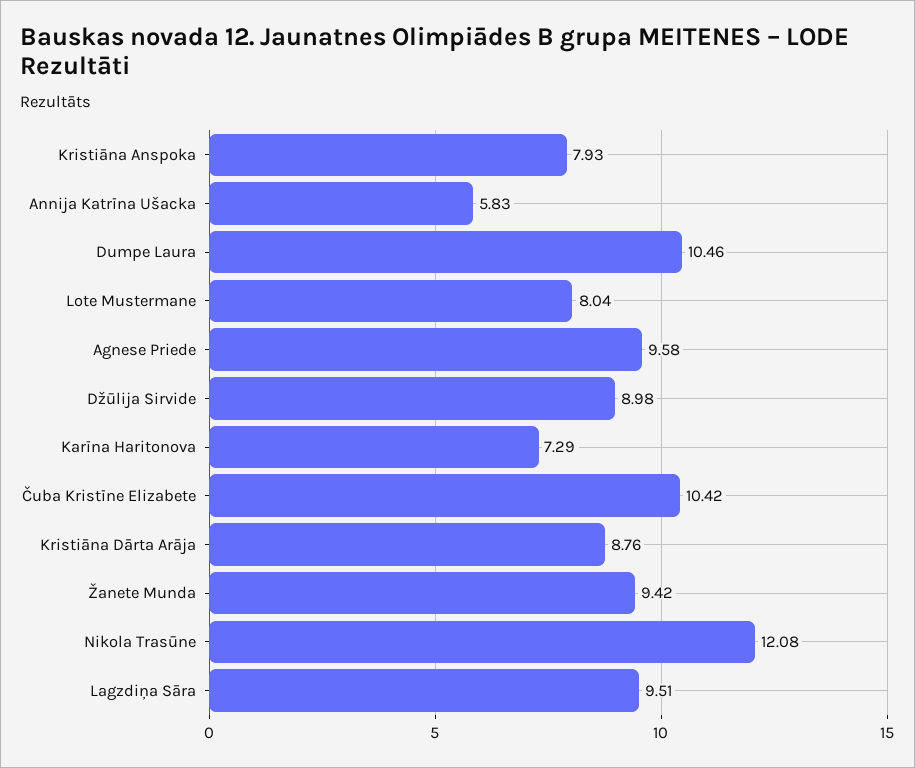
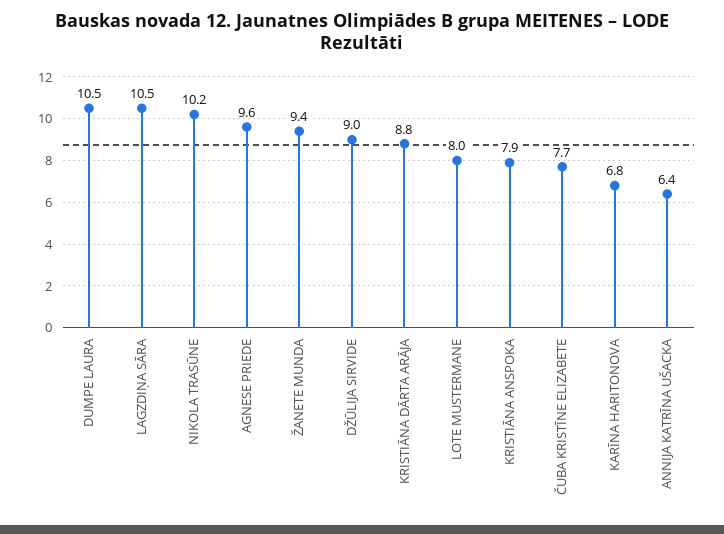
Annija Katrīna Ušacka: 5.83 -> 6.4
Karīna Haritonova: 7.29 -> 6.8
Čuba Kristīne Elizabete: 10.42 -> 7.7
Nikola Trasūne: 12.08 -> 10.2
Lagzdiņa Sāra: 9.51 -> 10.5

